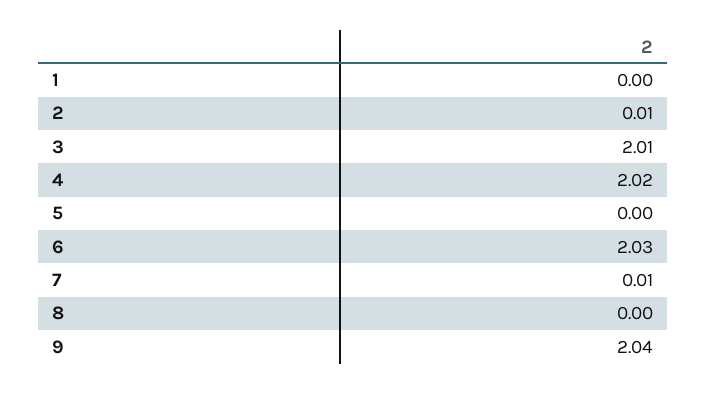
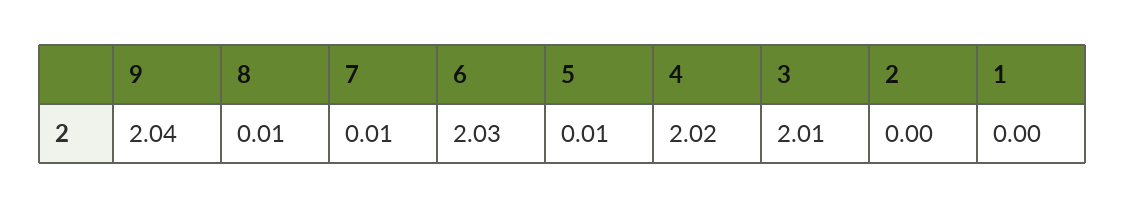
2: 0.01 -> 0
5: 0 -> 0.01
8: 0 -> 0.01

